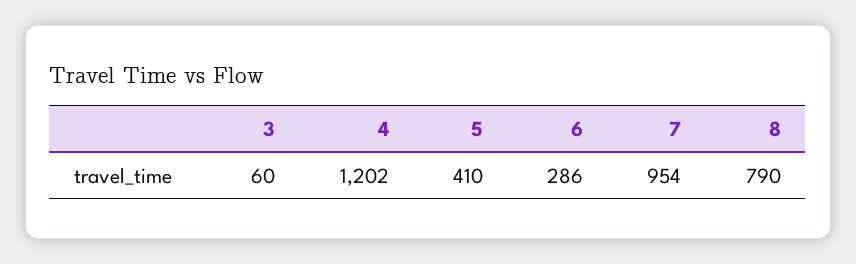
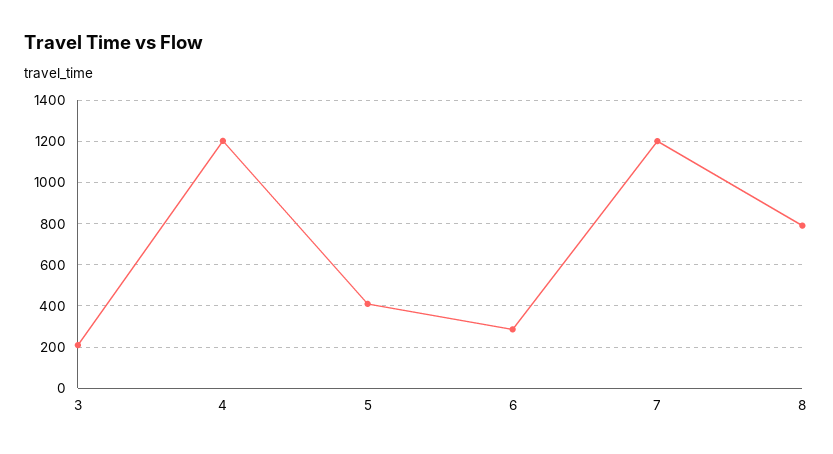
3: 60 -> 200
7: 954 -> 1200

